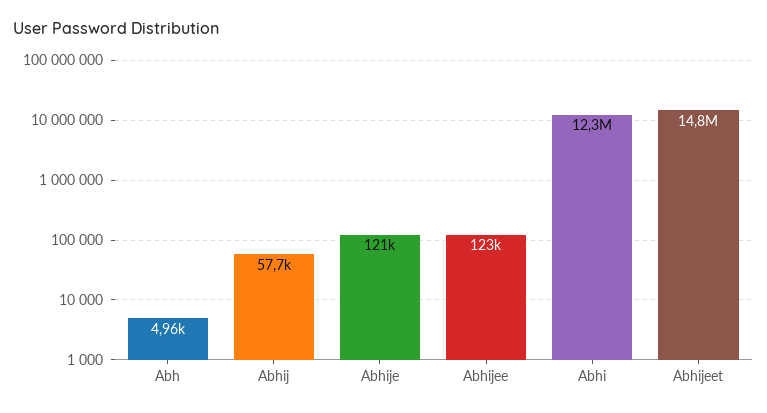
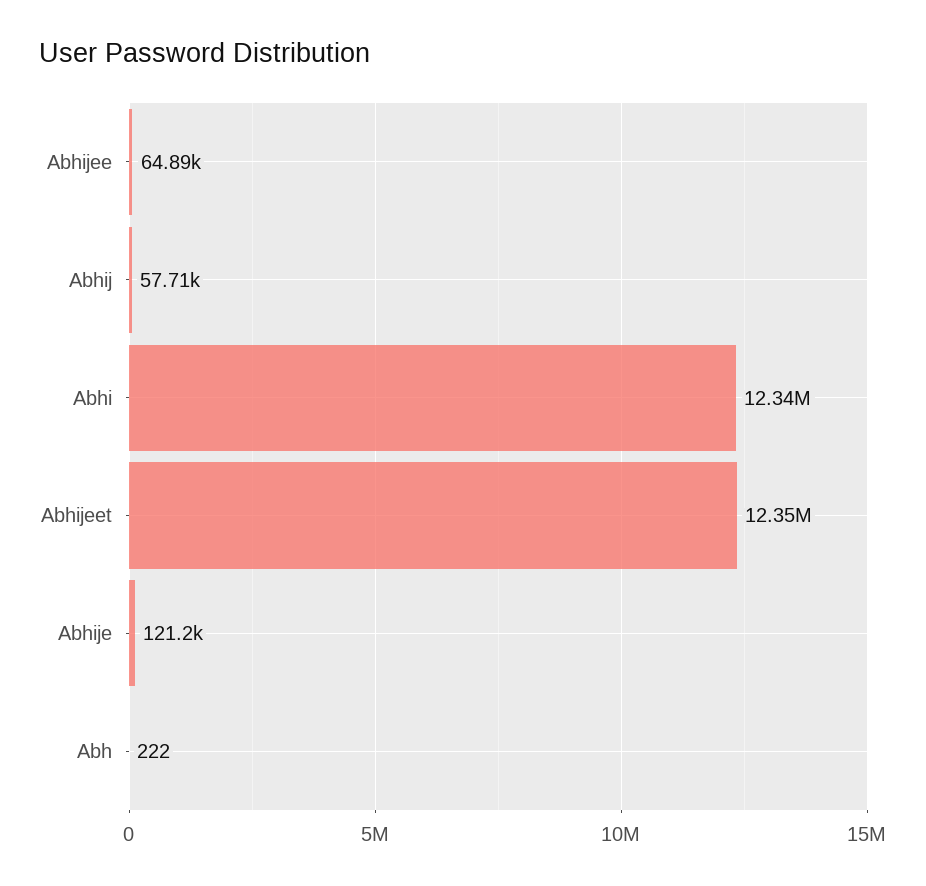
Abh: 4960 -> 222
Abhijee: 123000 -> 64890
Abhijeet: 14800000 -> 12350000

